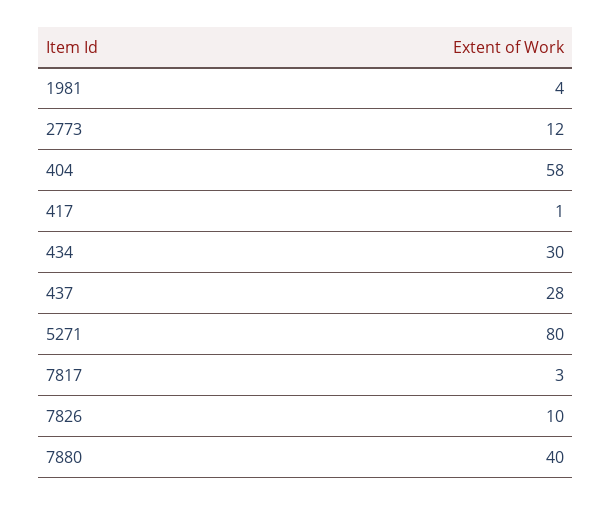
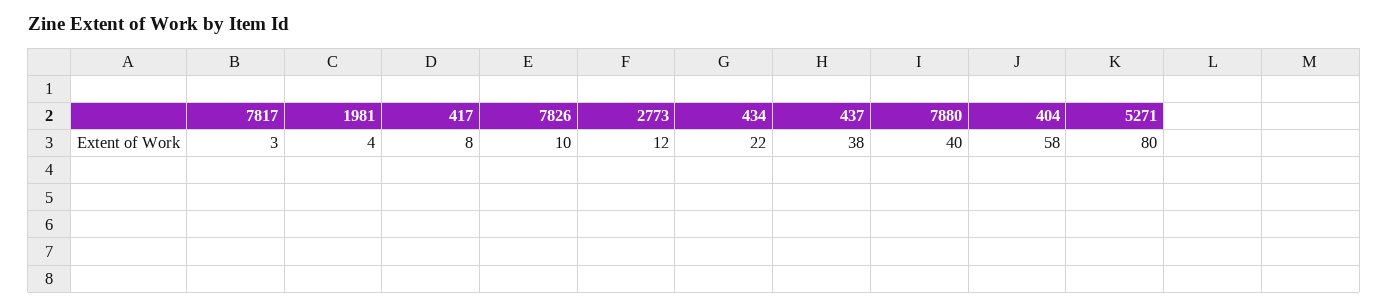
417: 1 -> 8
434: 30 -> 22
437: 28 -> 38

